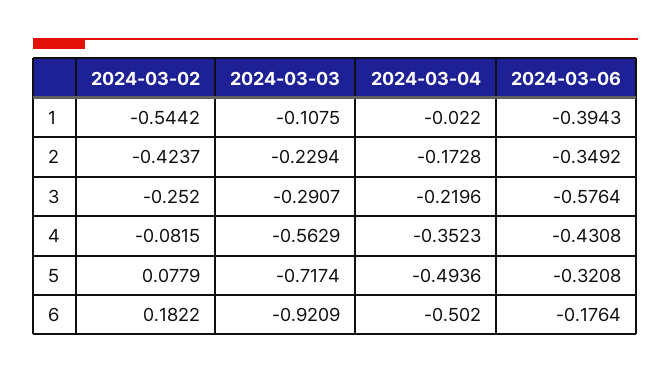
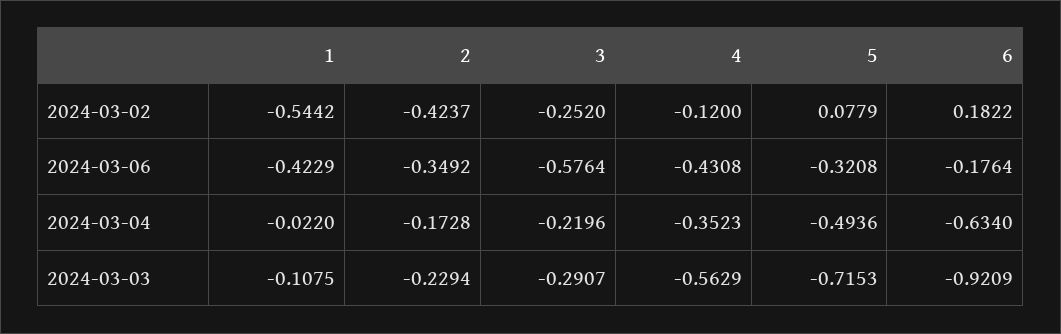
2024-03-06, 1: -0.3943 -> -0.4229
2024-03-02, 4: -0.0815 -> -0.12
2024-03-03, 5: -0.7174 -> -0.7153
2024-03-04, 6: -0.502 -> -0.634

